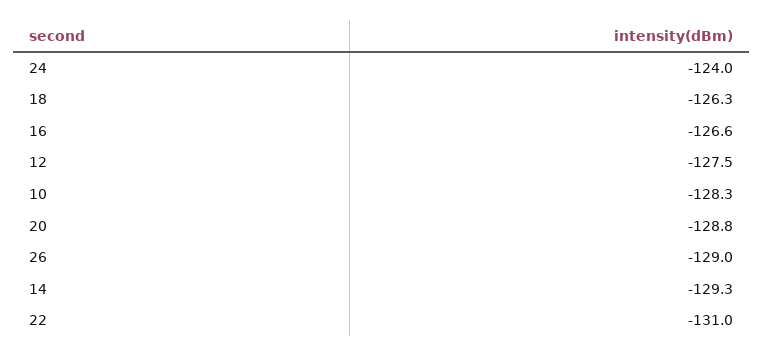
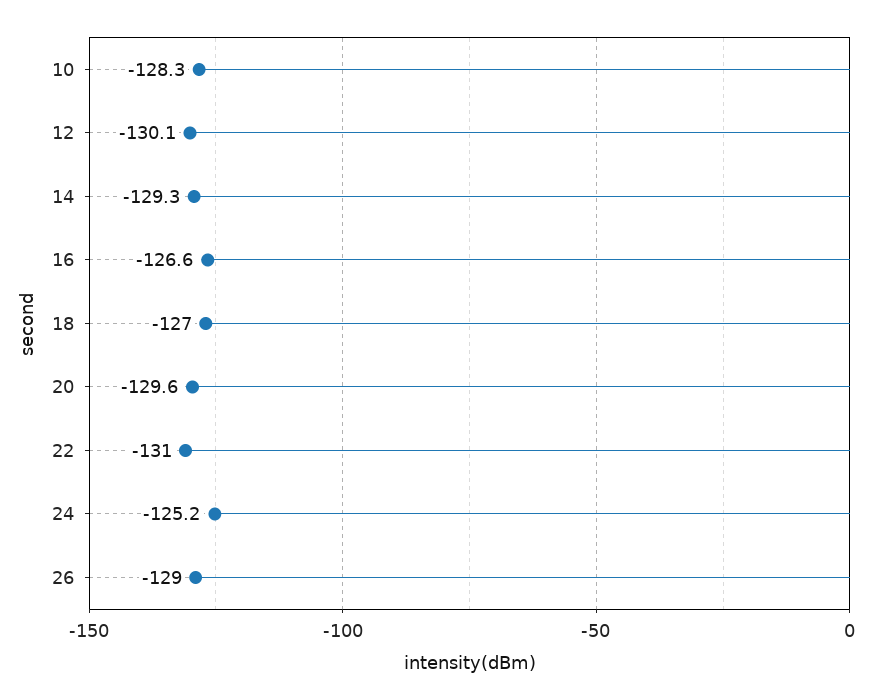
24: -124 -> -125.2
18: -126.3 -> -127
12: -127.5 -> -130.1
20: -128.8 -> -129.6

